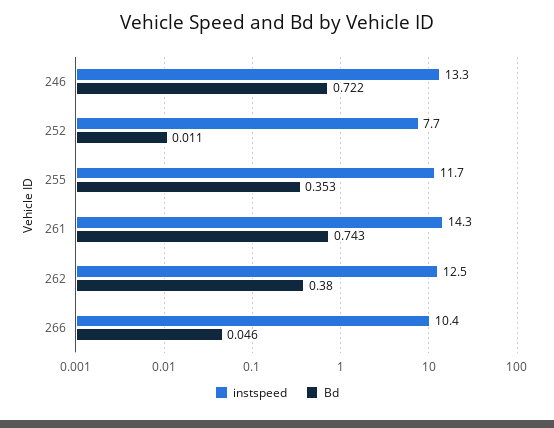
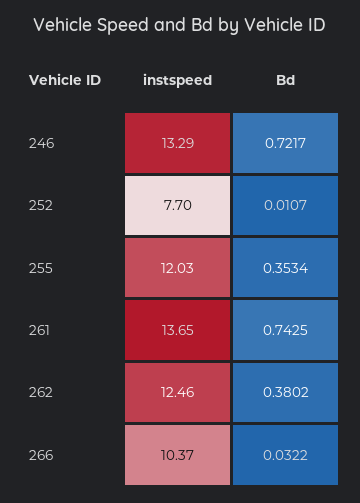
instspeed, 255: 11.7 -> 12.03
instspeed, 261: 14.3 -> 13.65
Bd, 266: 0.046 -> 0.0322

